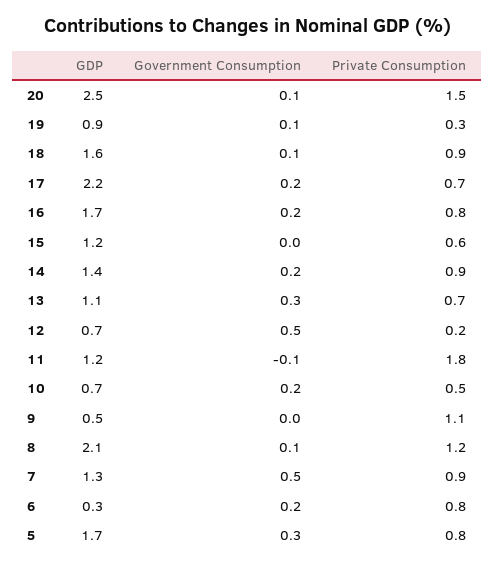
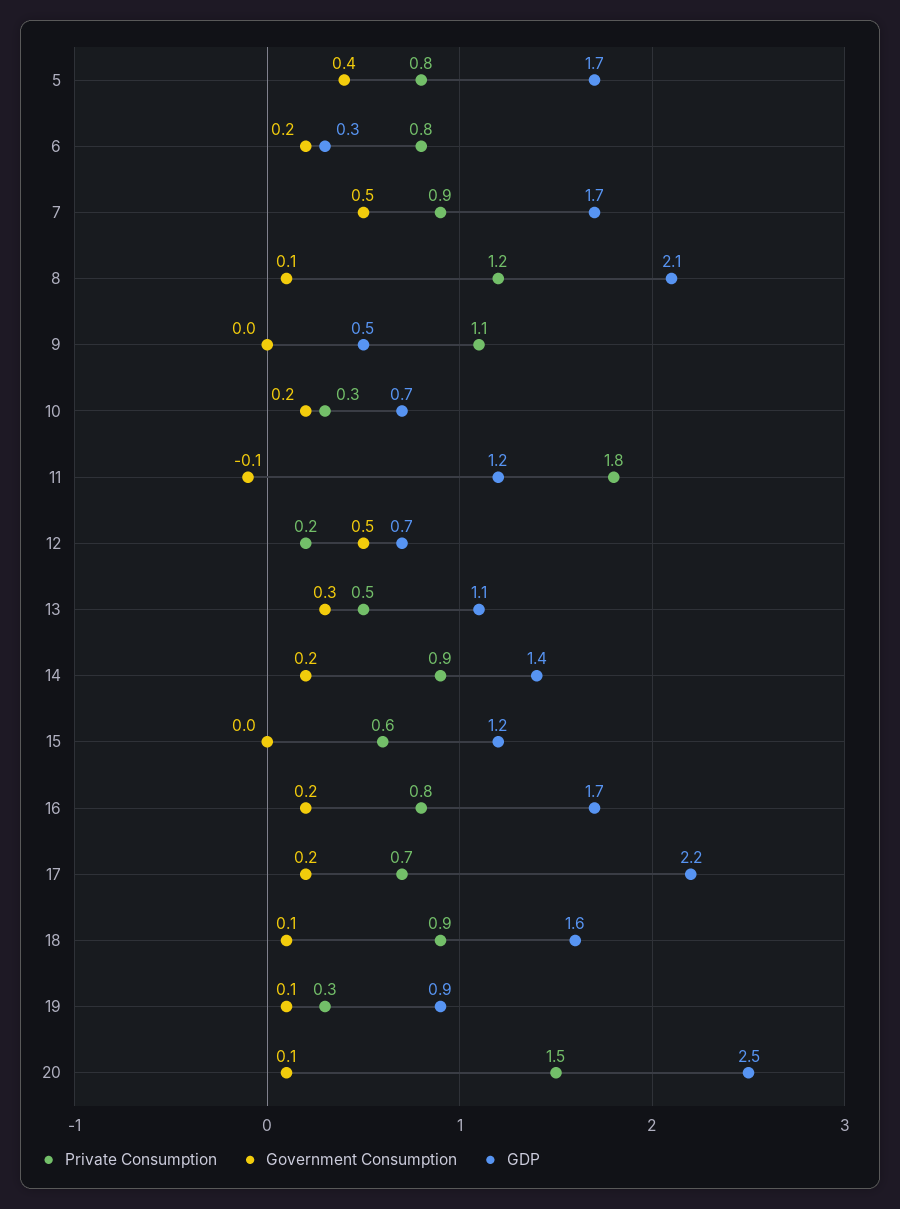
Private Consumption, 13: 0.7 -> 0.5
Private Consumption, 10: 0.5 -> 0.3
GDP, 7: 1.3 -> 1.7
Government Consumption, 5: 0.3 -> 0.4

